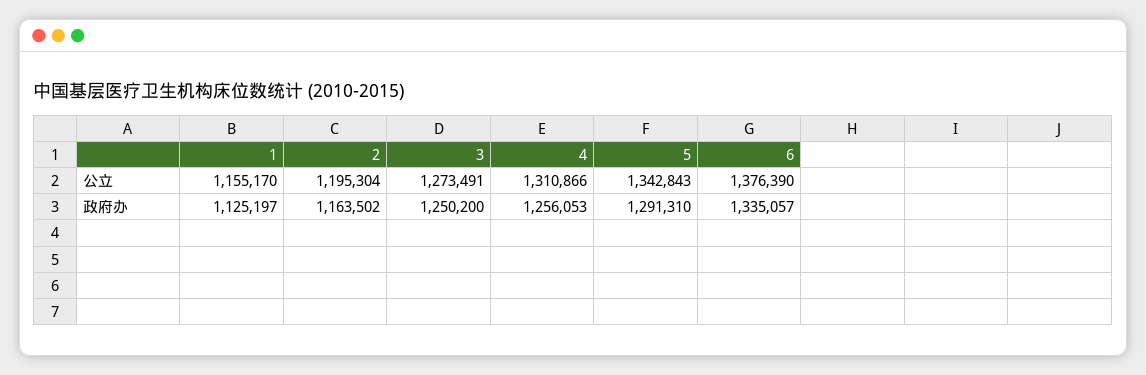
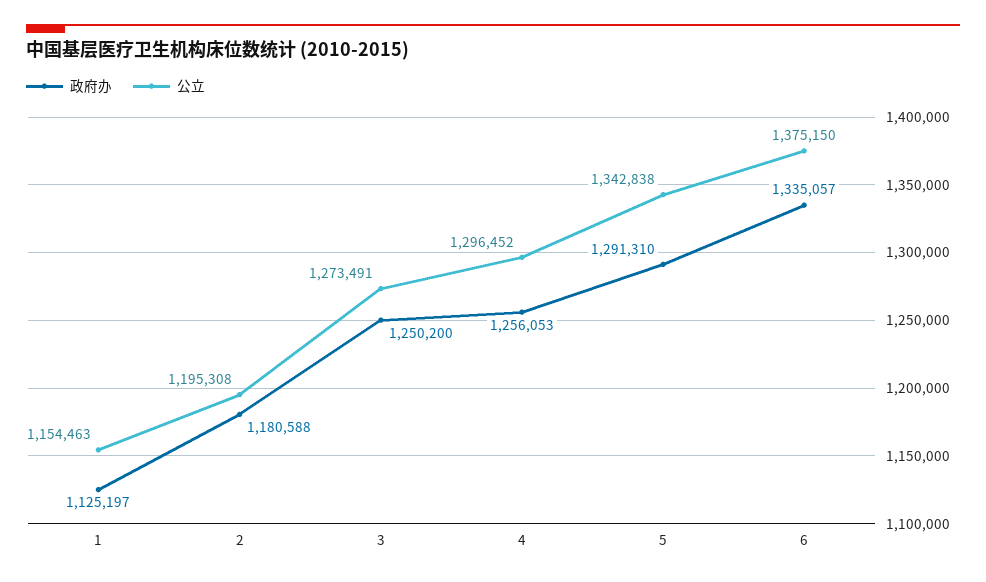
公立, 1: 1155170 -> 1154463
公立, 2: 1195304 -> 1195308
公立, 4: 1310866 -> 1296452
公立, 5: 1342843 -> 1342838
公立, 6: 1376390 -> 1375150
政府办, 2: 1163502 -> 1180588

